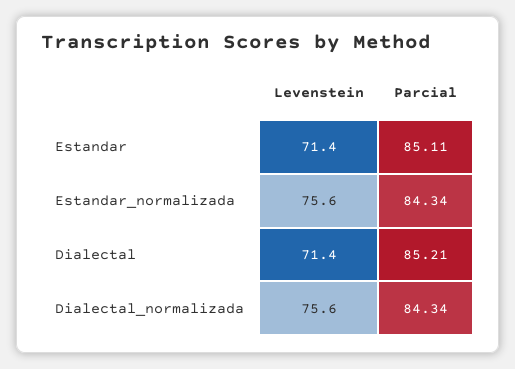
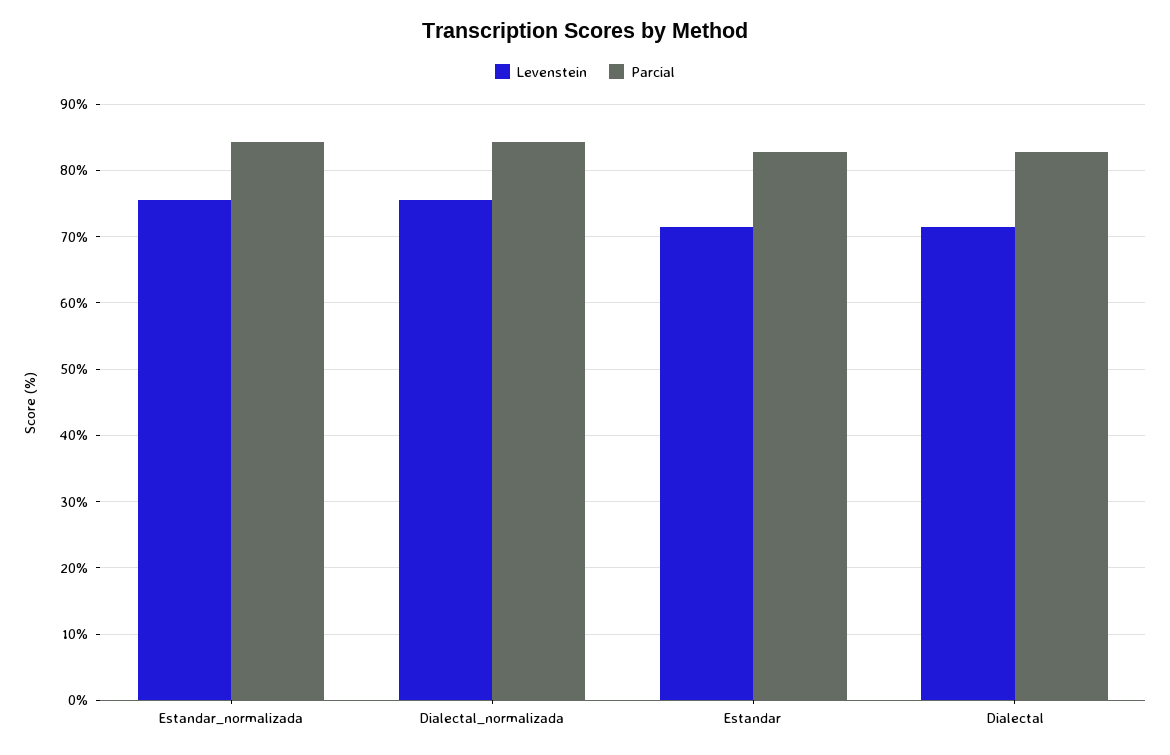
Parcial, Estandar: 85.11 -> 83
Parcial, Dialectal: 85.21 -> 83

